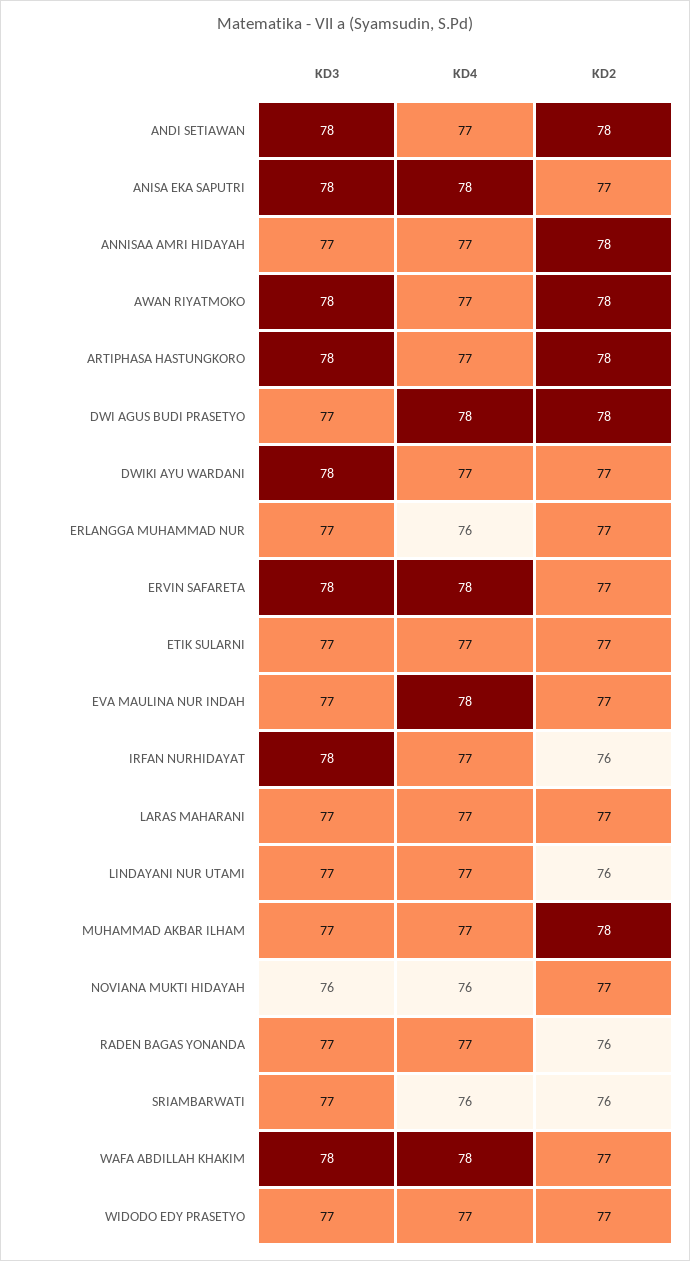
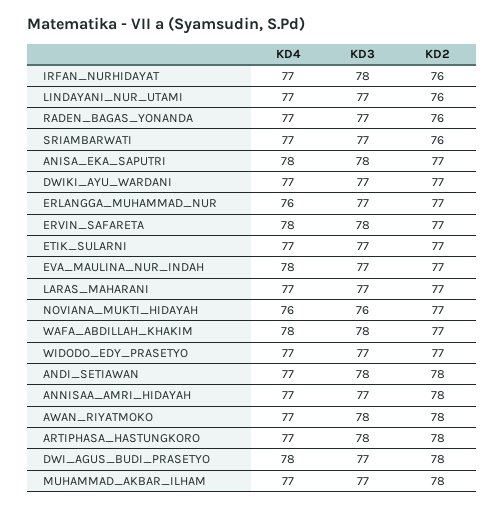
KD3, DWIKI AYU WARDANI: 78 -> 77
KD4, SRIAMBARWATI: 76 -> 77

